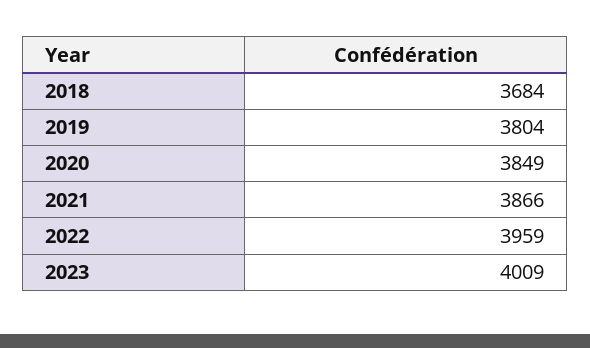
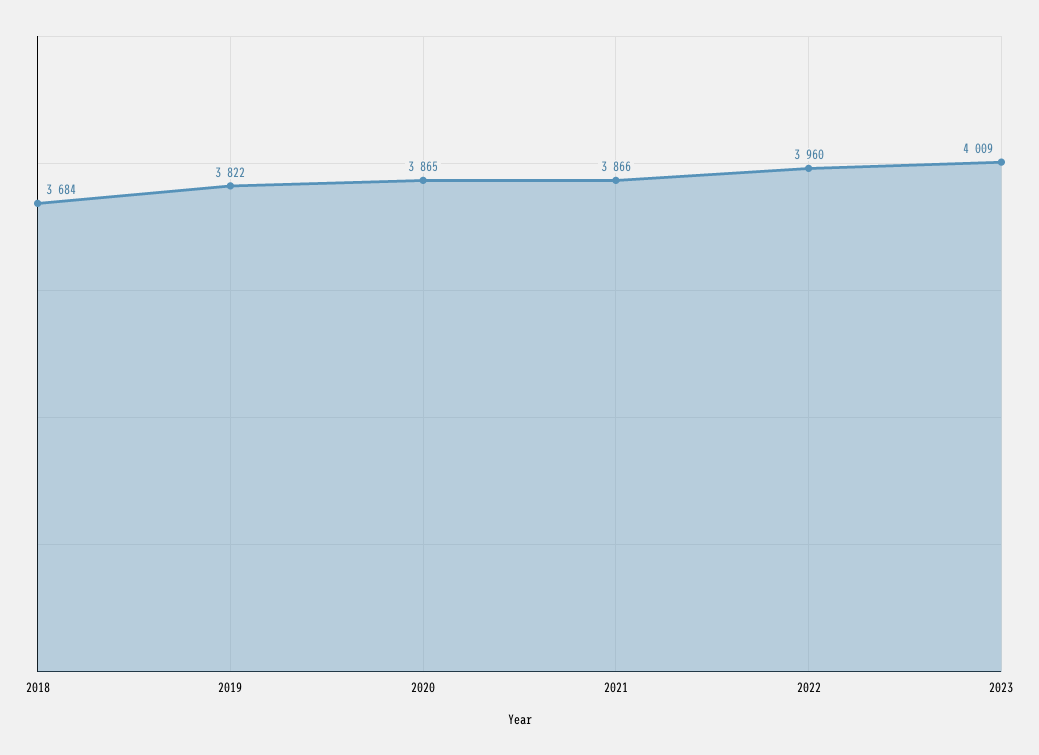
2019: 3804 -> 3822
2020: 3849 -> 3865
2022: 3959 -> 3960

